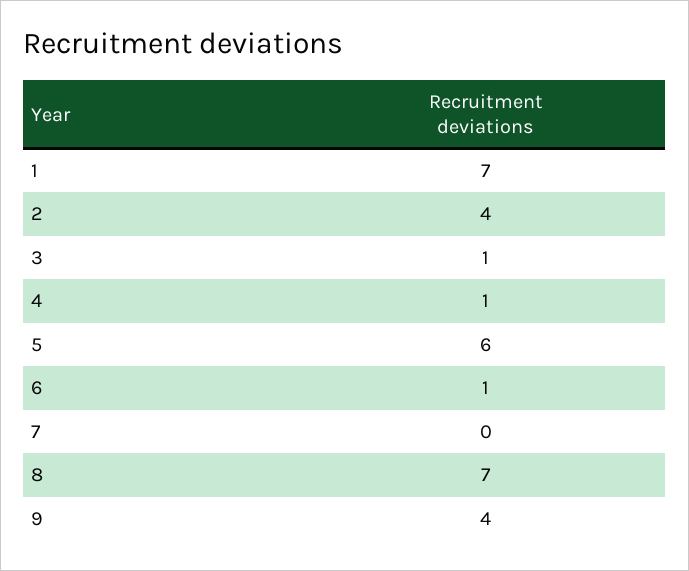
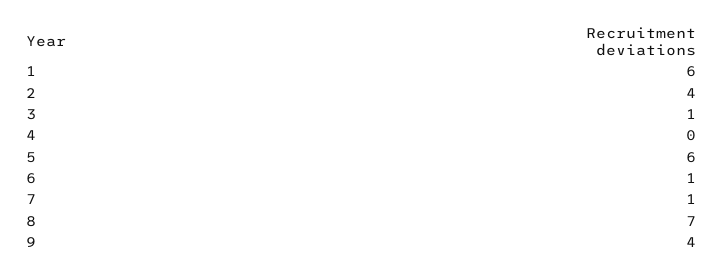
1: 7 -> 6
4: 1 -> 0
7: 0 -> 1

